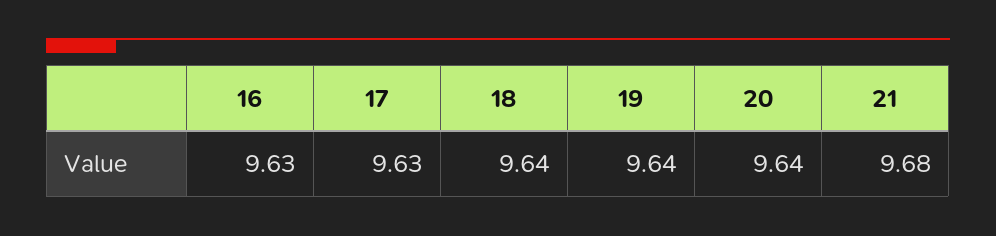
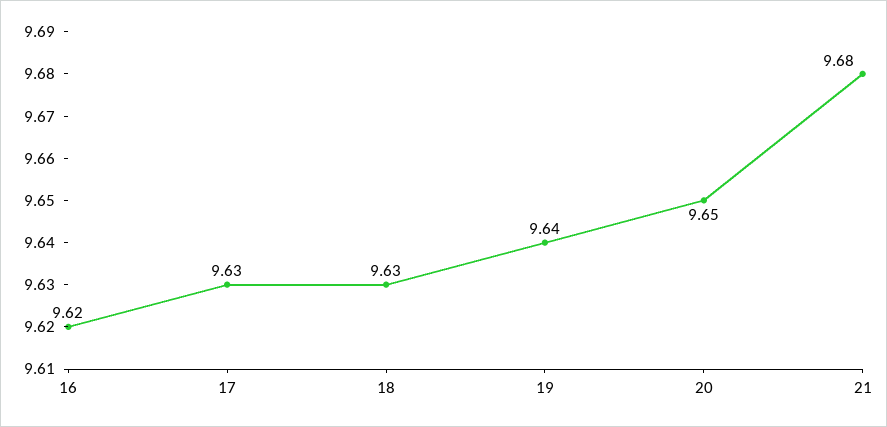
16: 9.63 -> 9.62
18: 9.64 -> 9.63
20: 9.64 -> 9.65

